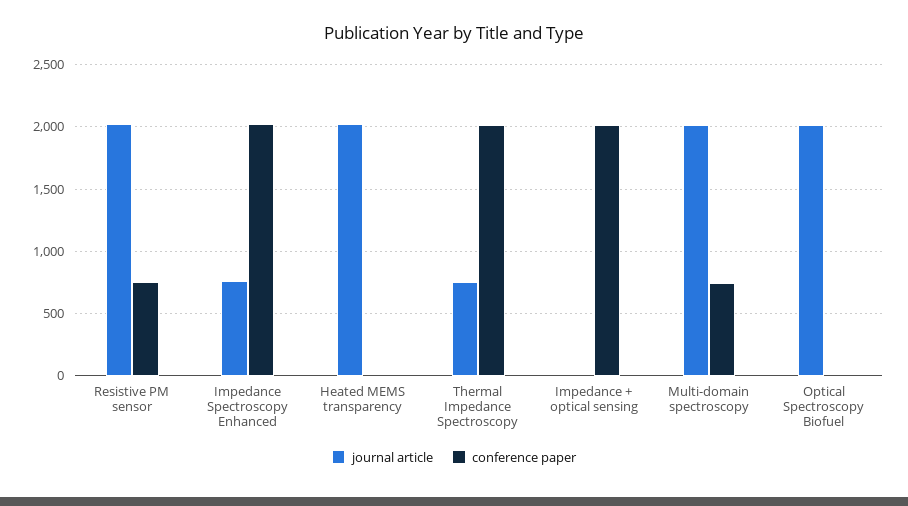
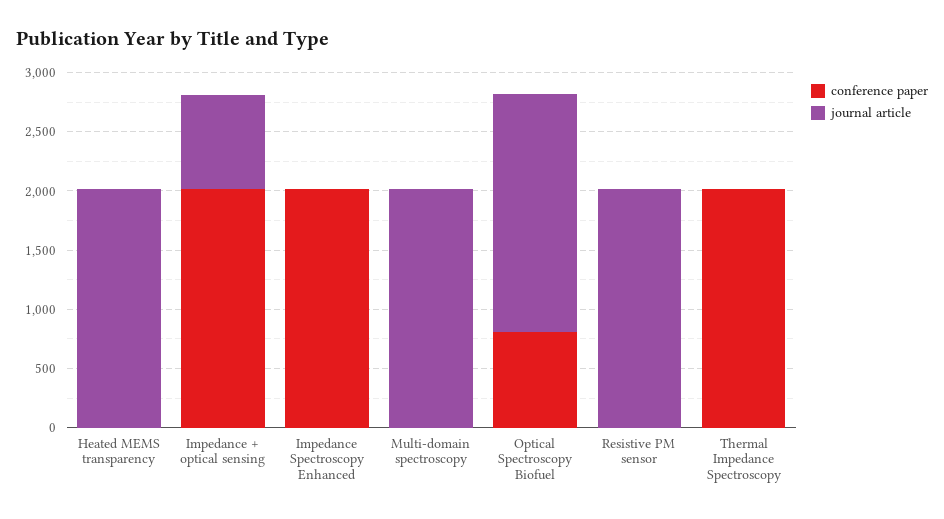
conference paper, Resistive PM sensor: 750 -> 0
journal article, Impedance Spectroscopy Enhanced: 750 -> 0
journal article, Thermal Impedance Spectroscopy: 750 -> 0
journal article, Impedance + optical sensing: 0 -> 800
conference paper, Multi-domain spectroscopy: 750 -> 0
conference paper, Optical Spectroscopy Biofuel: 0 -> 800

